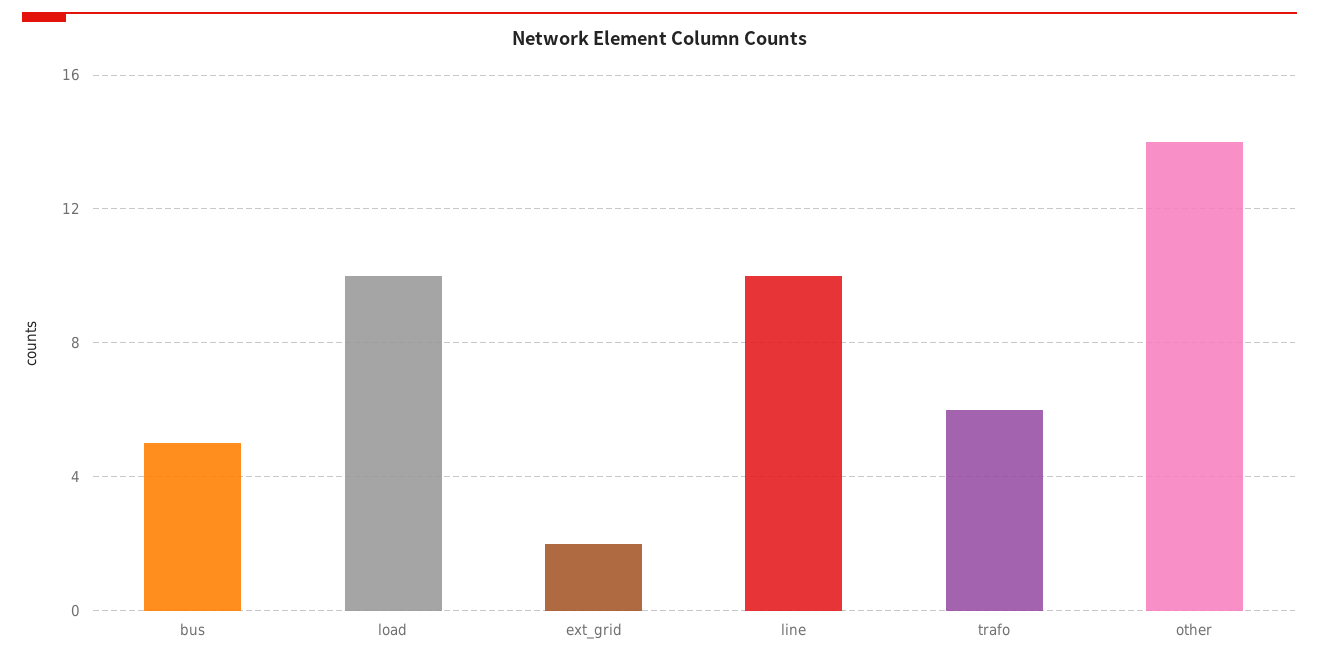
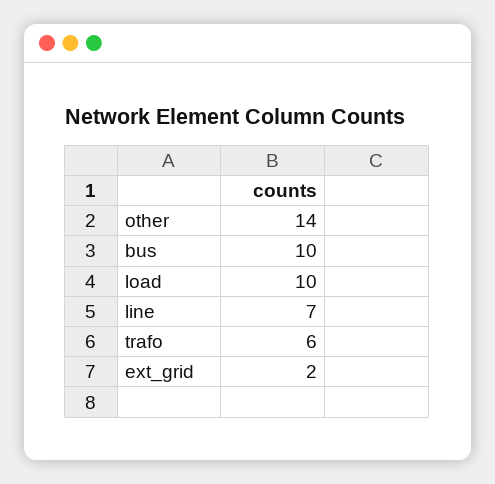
bus: 5 -> 10
line: 10 -> 7

